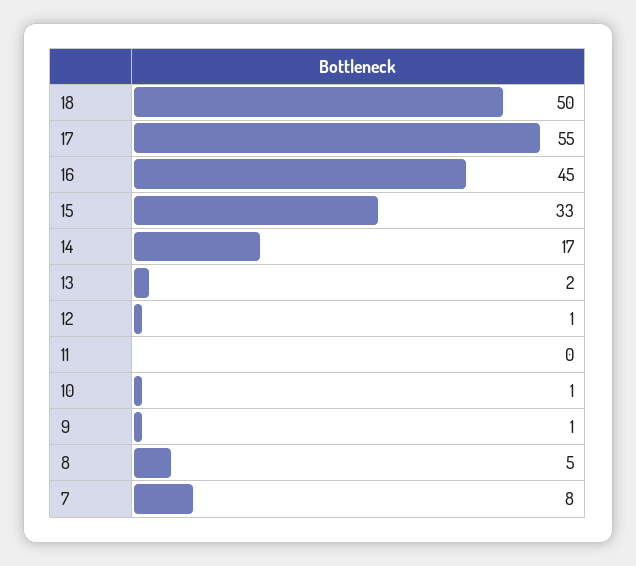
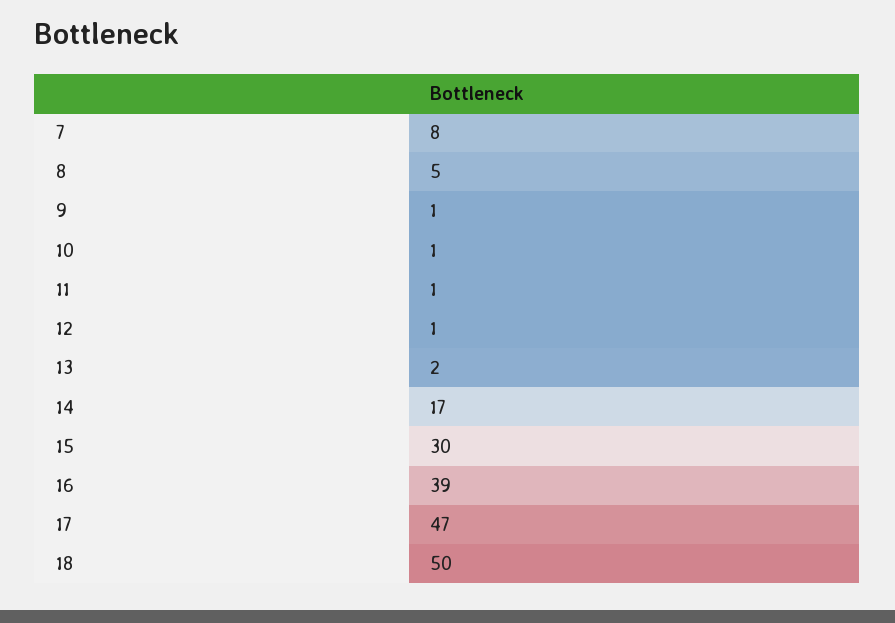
17: 55 -> 47
16: 45 -> 39
15: 33 -> 30
11: 0 -> 1

